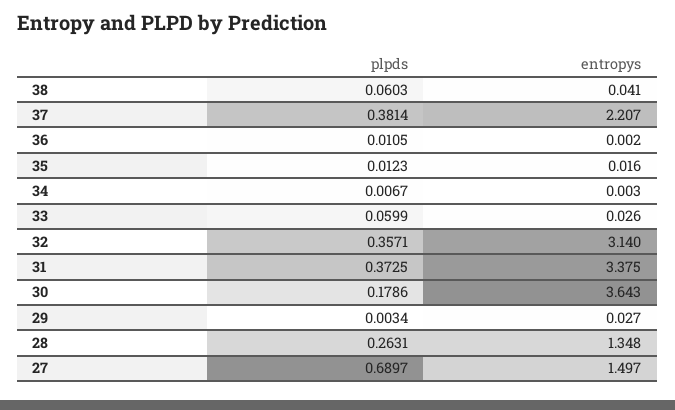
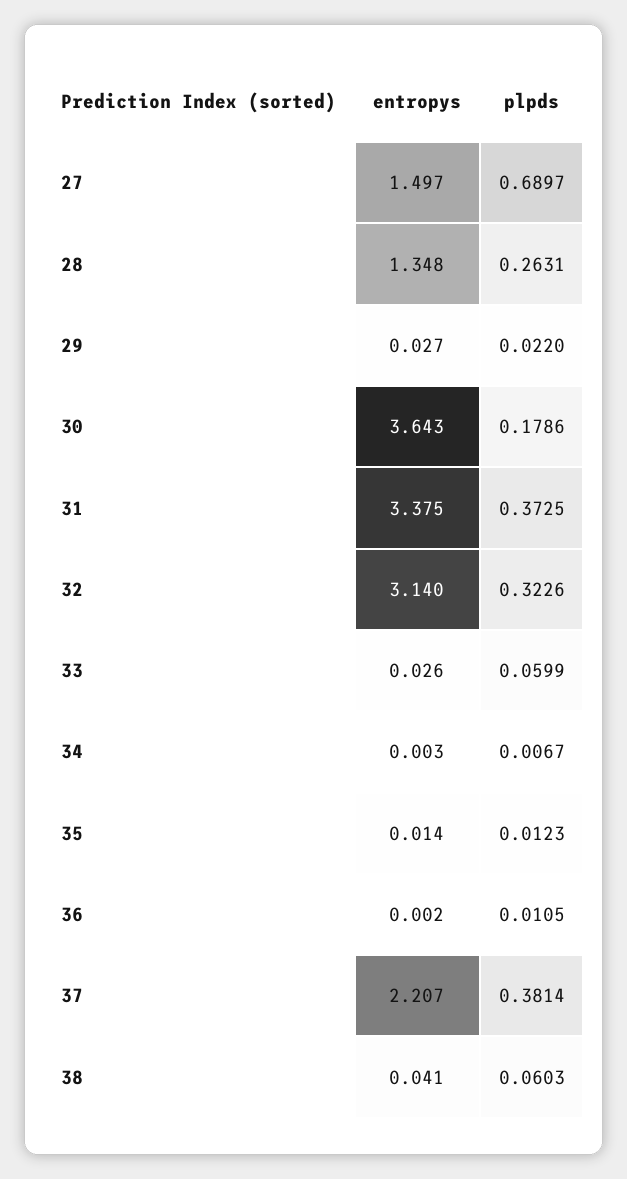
entropys, 35: 0.016 -> 0.014
plpds, 32: 0.3571 -> 0.3226
plpds, 29: 0.0034 -> 0.022

